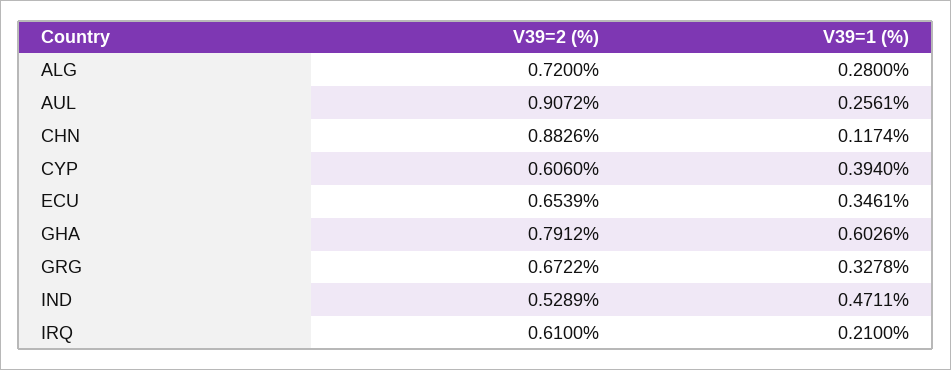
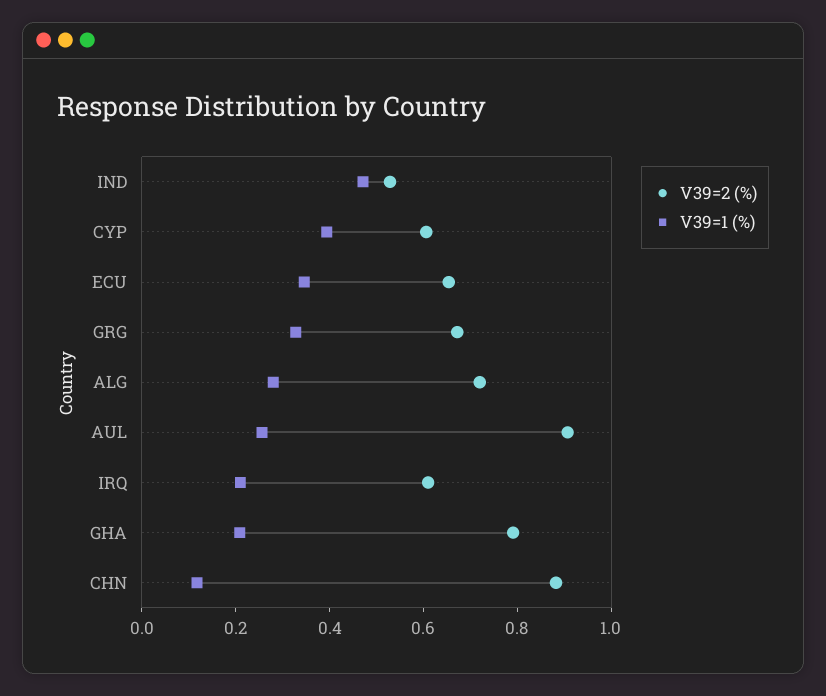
V39=1 (%), GHA: 0.6026 -> 0.2

